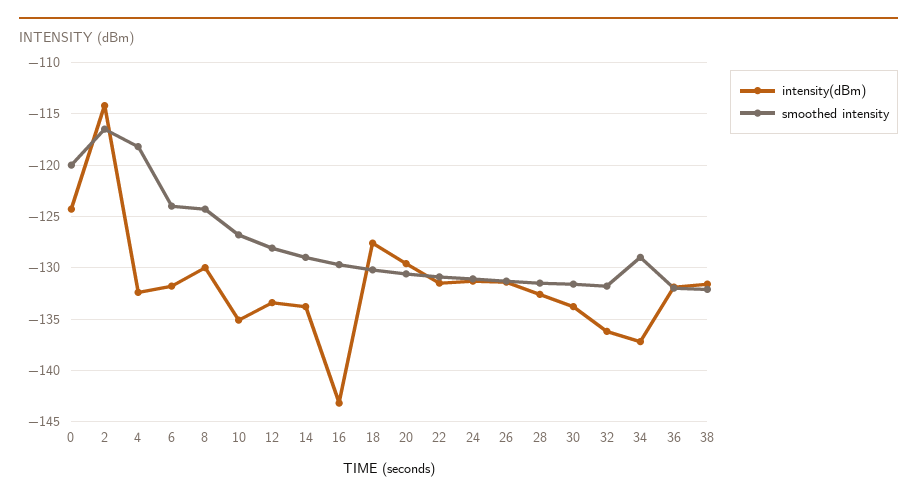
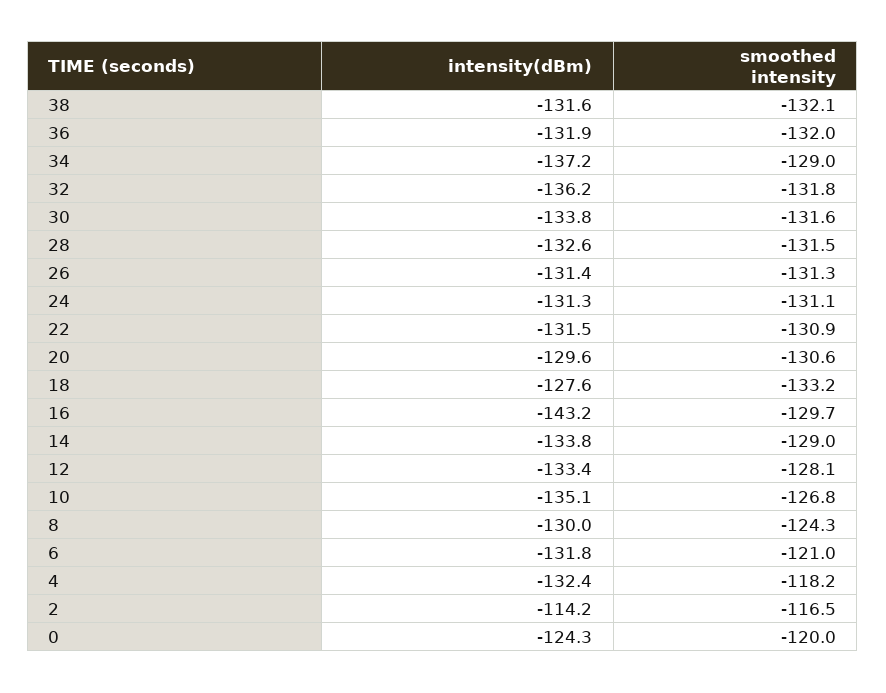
smoothed intensity, 6: -124 -> -121
smoothed intensity, 18: -130 -> -133.2

